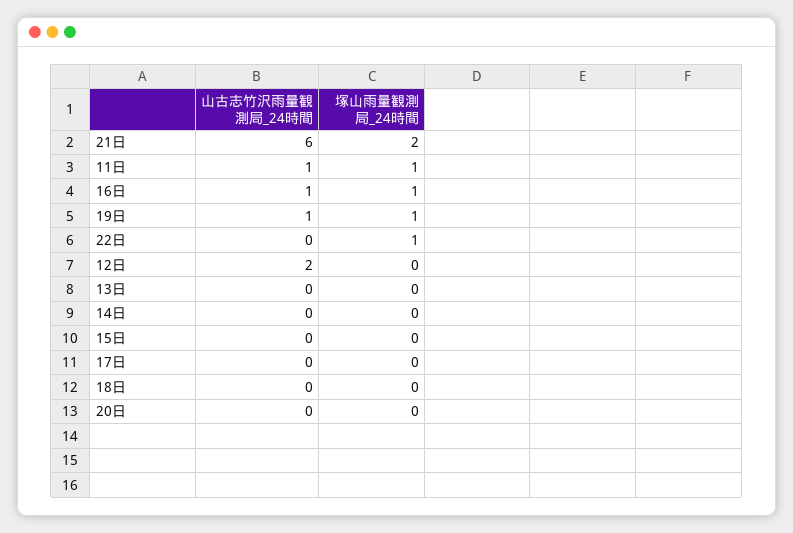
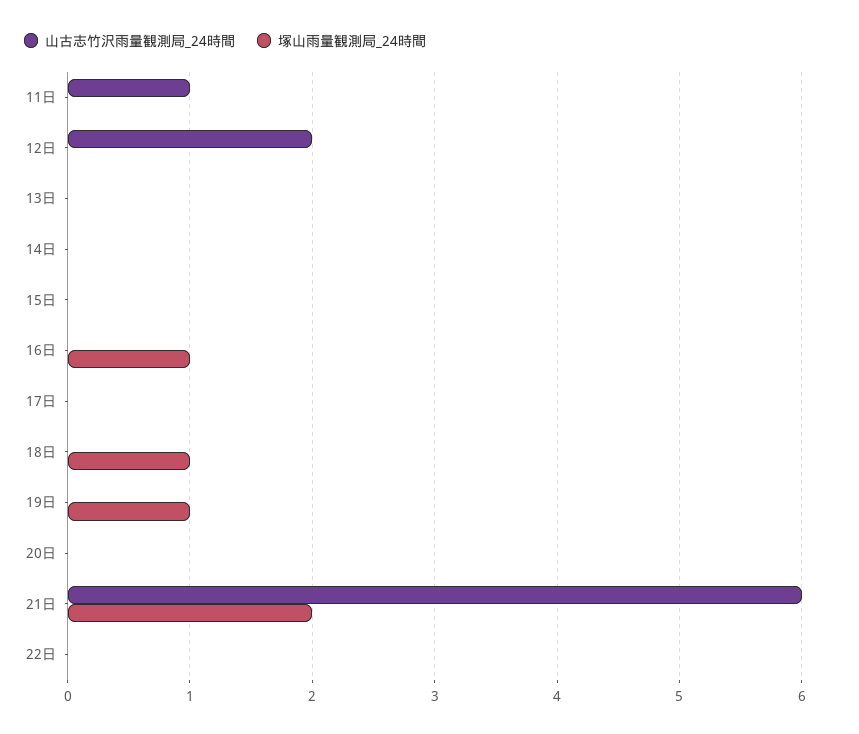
塚山雨量観測局_24時間, 11日: 1 -> 0
山古志竹沢雨量観測局_24時間, 16日: 1 -> 0
山古志竹沢雨量観測局_24時間, 19日: 1 -> 0
塚山雨量観測局_24時間, 22日: 1 -> 0
塚山雨量観測局_24時間, 18日: 0 -> 1

